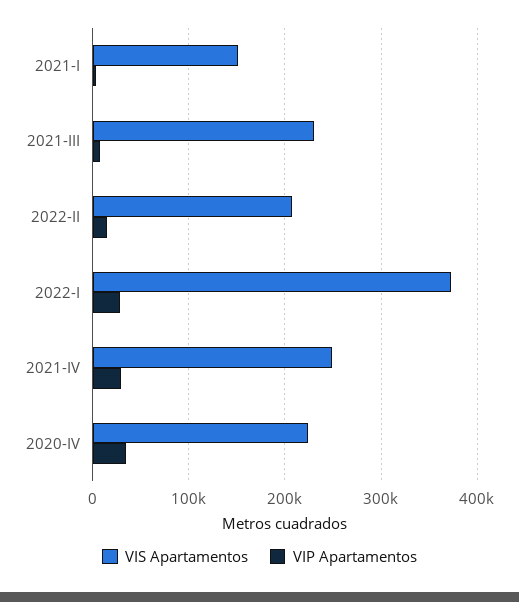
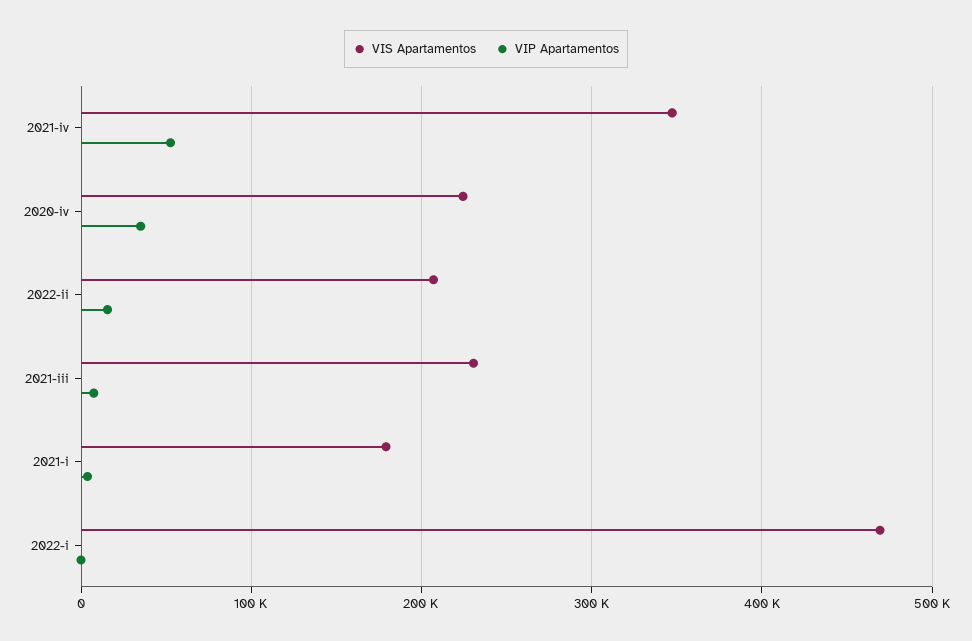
VIS Apartamentos, 2021-I: 150000 -> 180000
VIS Apartamentos, 2022-I: 370000 -> 470000
VIP Apartamentos, 2022-I: 30000 -> 0
VIS Apartamentos, 2021-IV: 250000 -> 350000
VIP Apartamentos, 2021-IV: 30000 -> 50000

